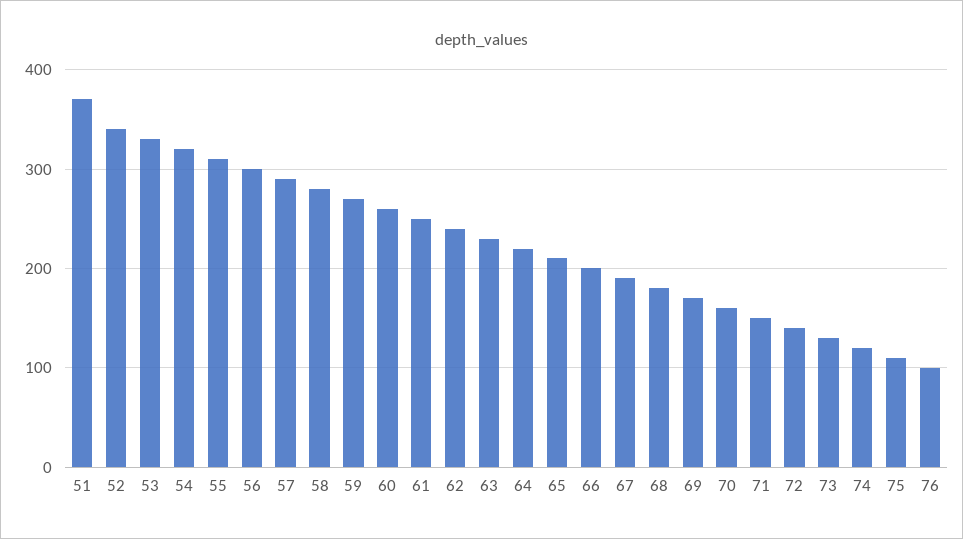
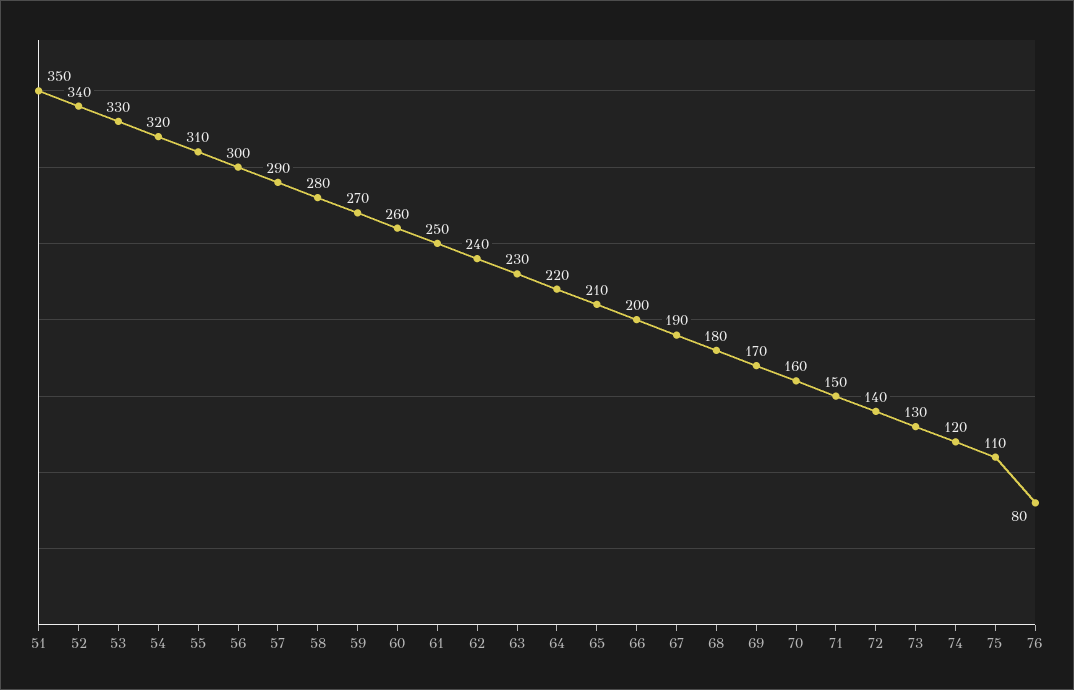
51: 370 -> 350
76: 100 -> 80

